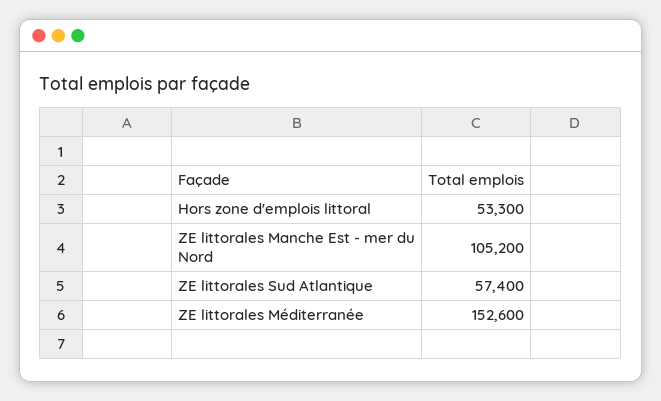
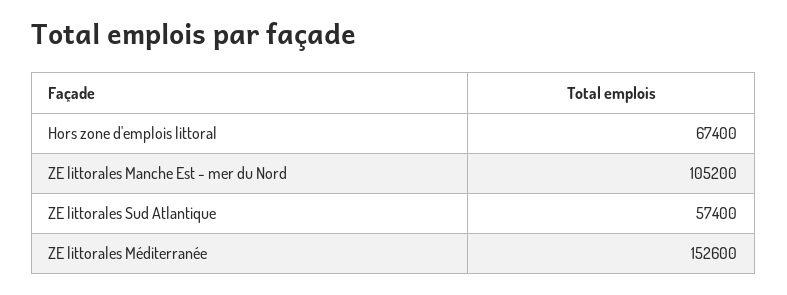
Hors zone d'emplois littoral: 53300 -> 67400

